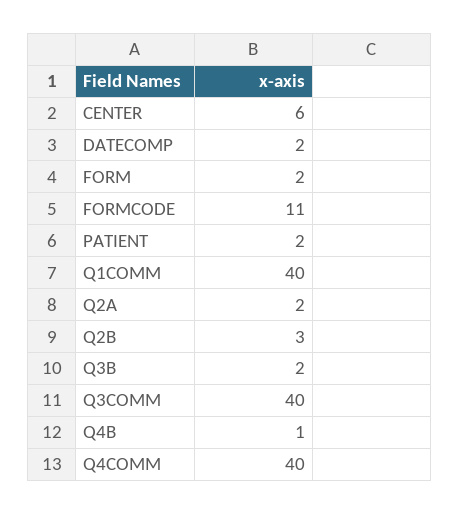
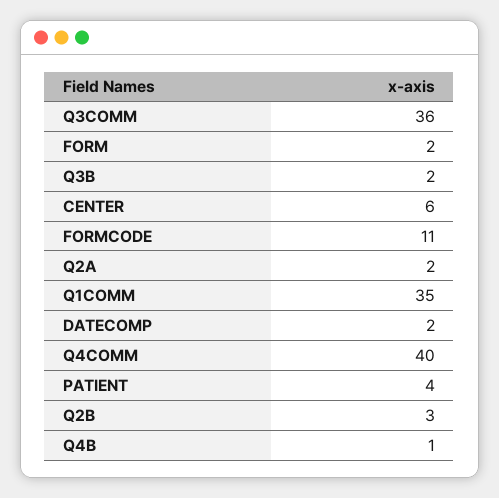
PATIENT: 2 -> 4
Q1COMM: 40 -> 35
Q3COMM: 40 -> 36

